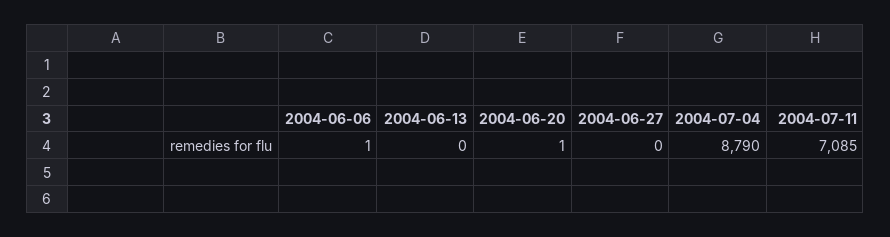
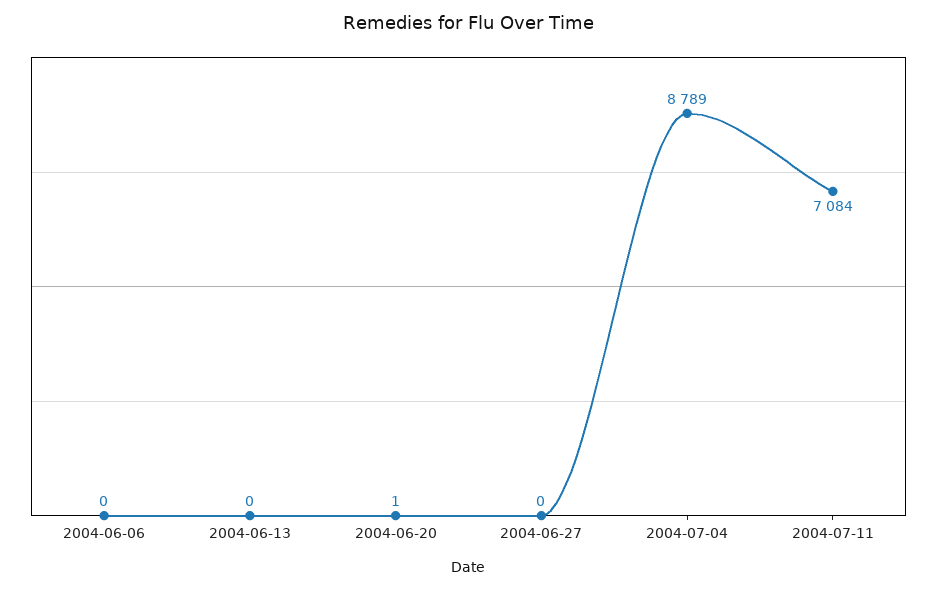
2004-06-06: 1 -> 0
2004-07-04: 8790 -> 8789
2004-07-11: 7085 -> 7084

